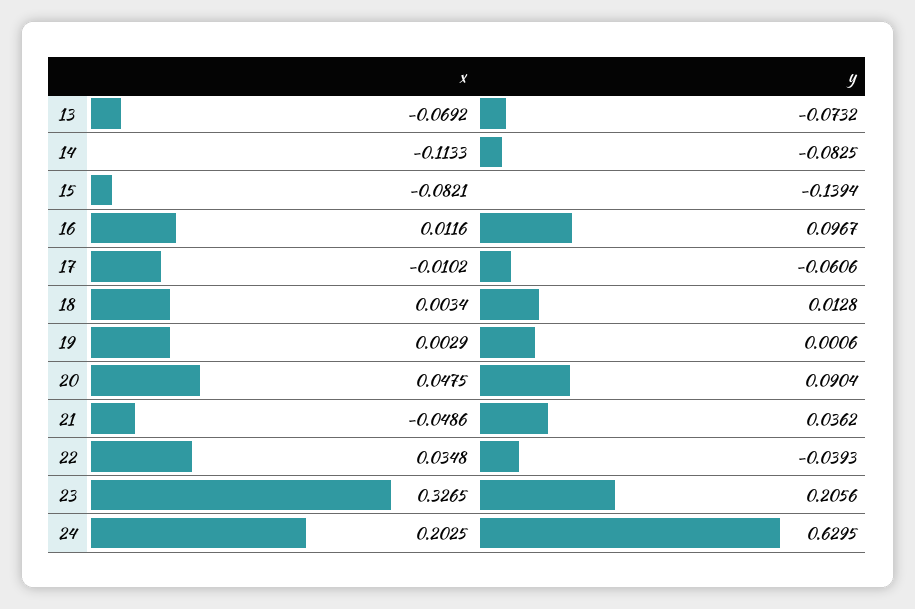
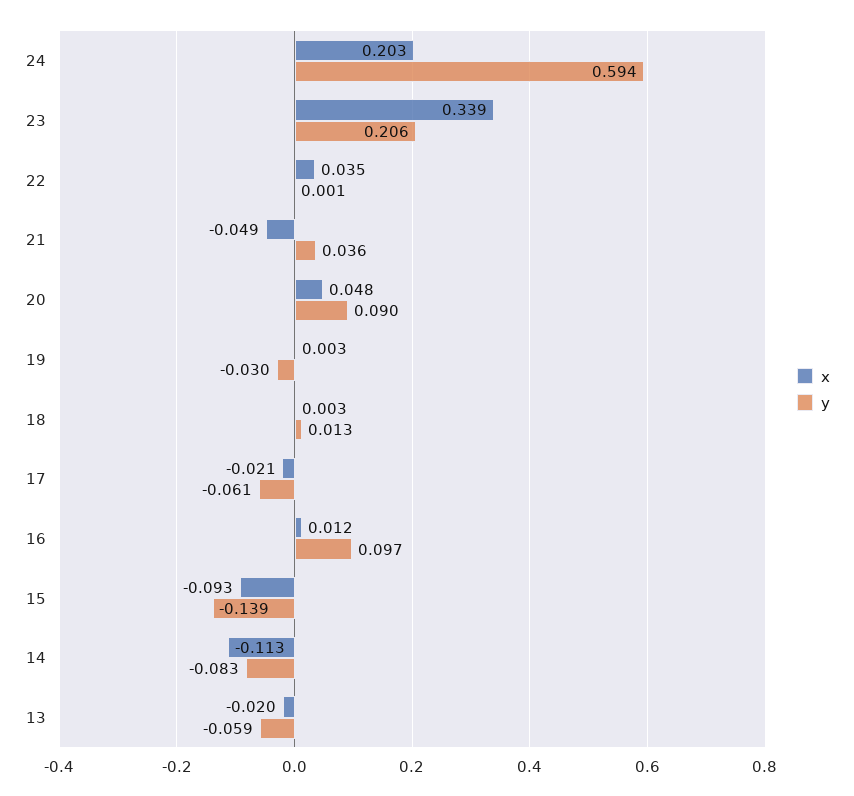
x, 13: -0.0692 -> -0.02
y, 13: -0.0732 -> -0.059
x, 15: -0.0821 -> -0.093
x, 17: -0.0102 -> -0.021
y, 19: 0.0006 -> -0.03
y, 22: -0.0393 -> 0.001
x, 23: 0.3265 -> 0.339
y, 24: 0.6295 -> 0.594

